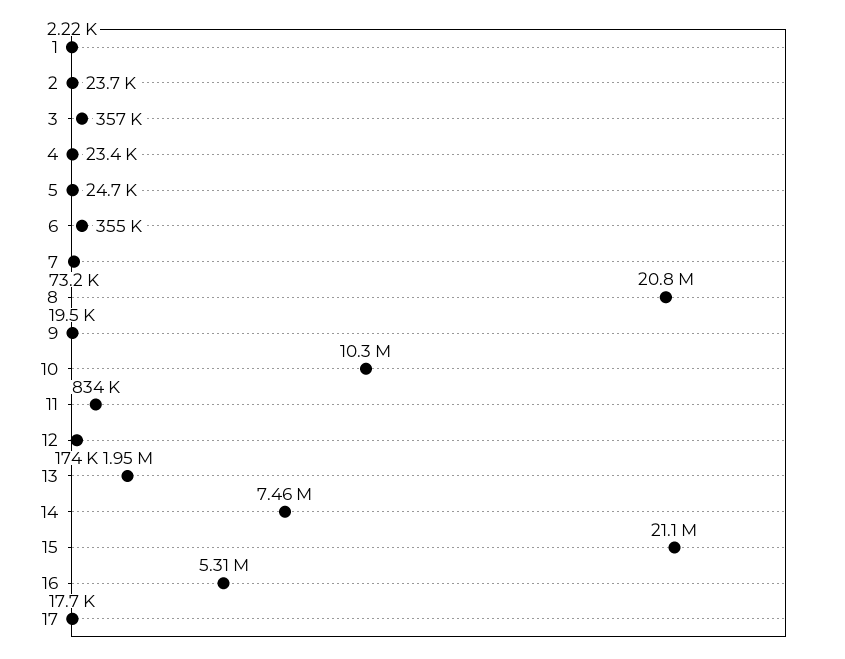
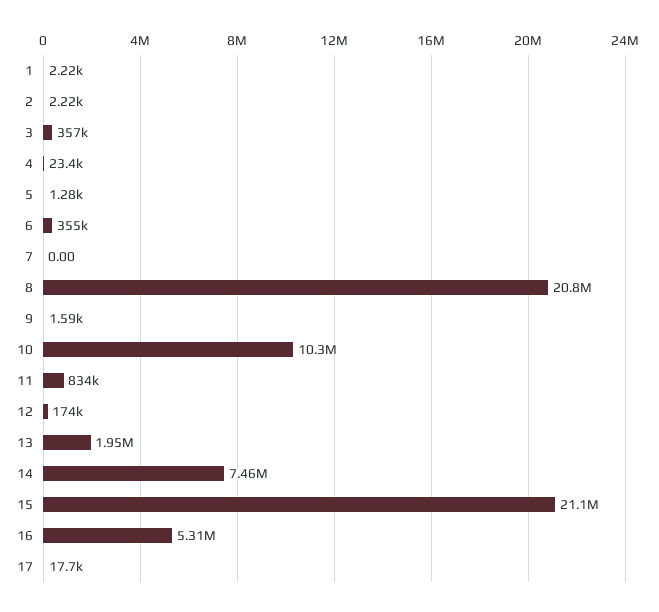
2: 23700 -> 2220
5: 24700 -> 1280
7: 73200 -> 0
9: 19500 -> 1590

